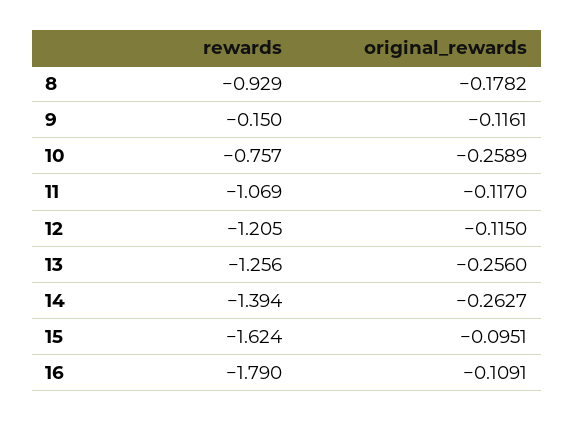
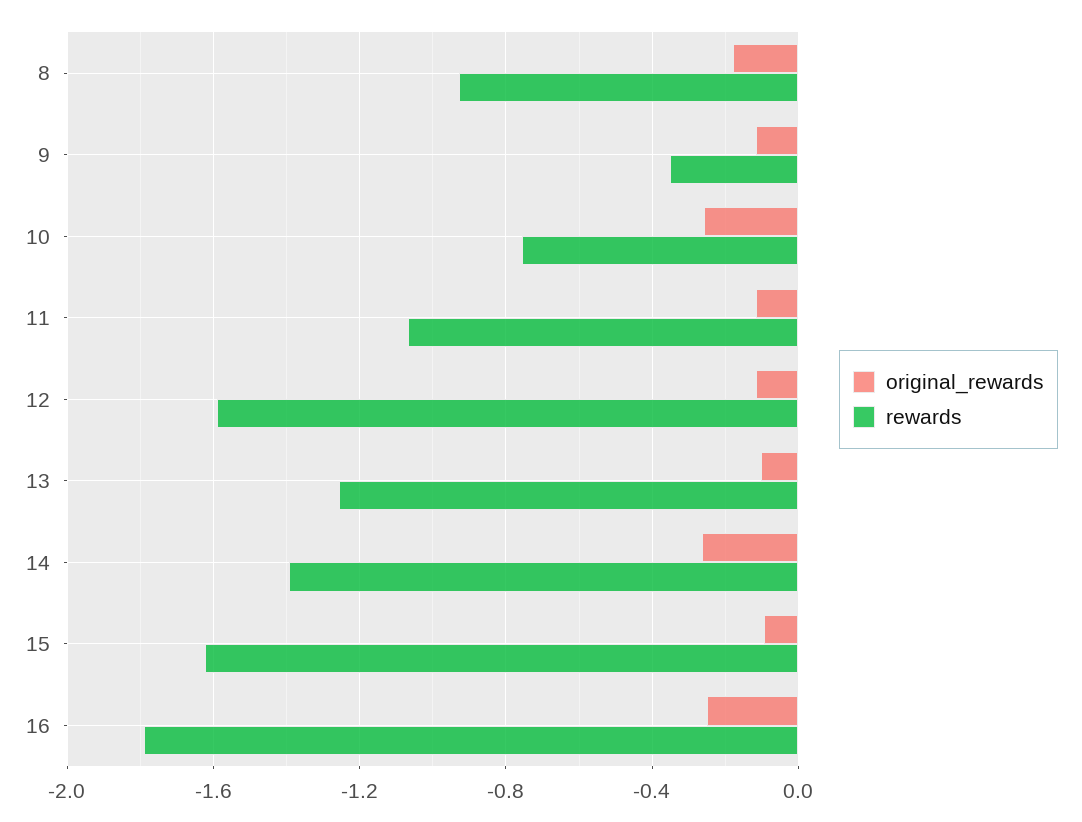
rewards, 9: -0.15 -> -0.35
rewards, 12: -1.205 -> -1.6
original_rewards, 13: -0.256 -> -0.1
original_rewards, 16: -0.1091 -> -0.25

